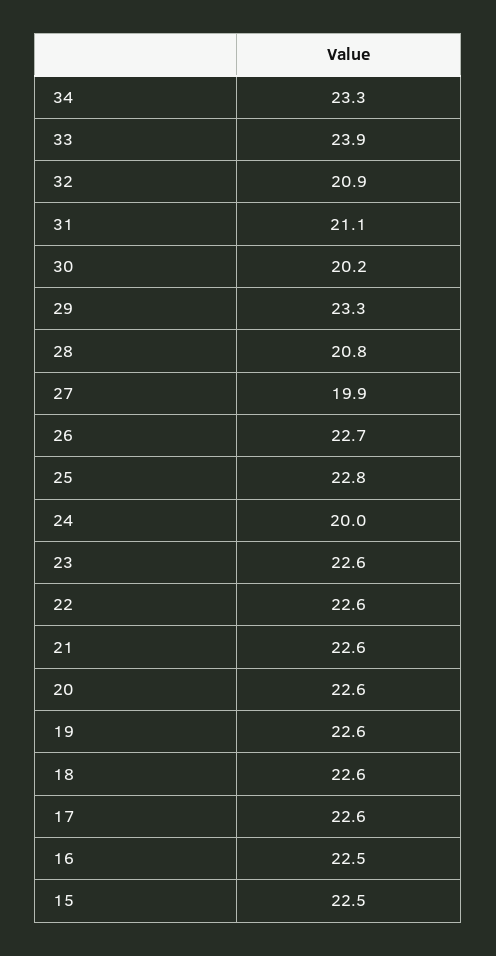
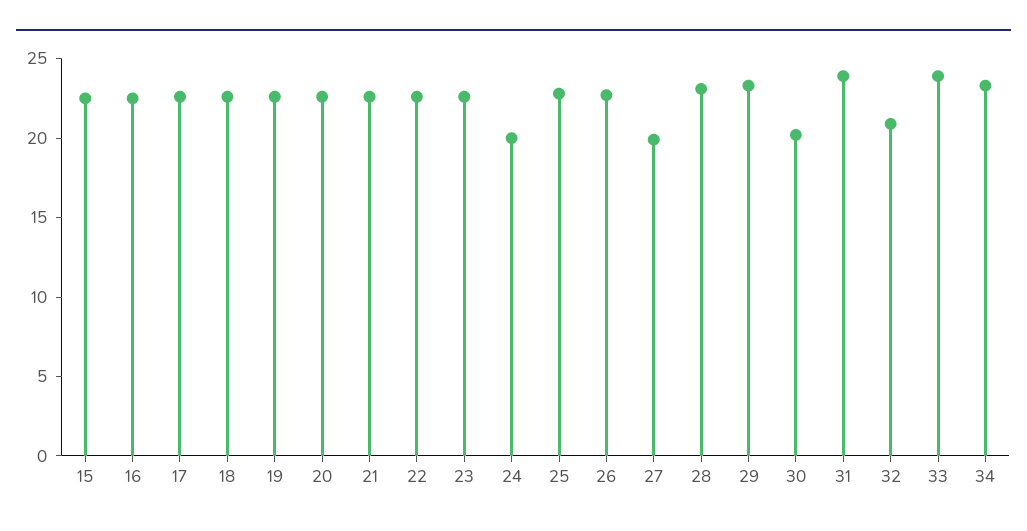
31: 21.1 -> 24
28: 20.8 -> 23

